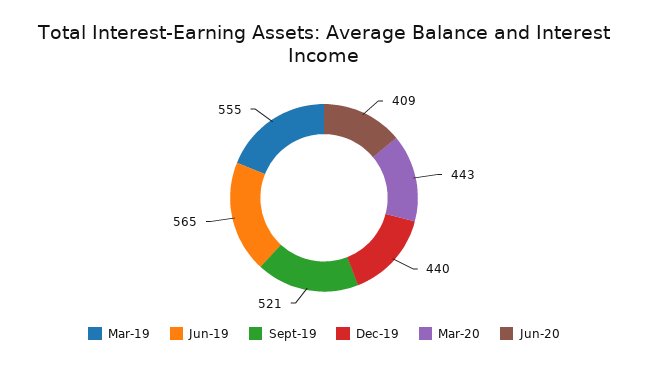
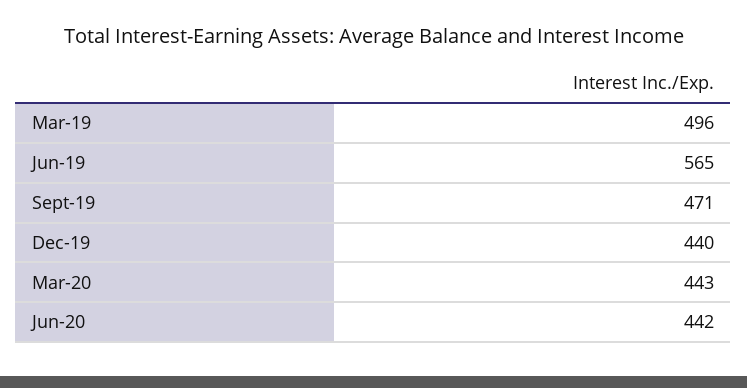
Mar-19: 555 -> 496
Sept-19: 521 -> 471
Jun-20: 409 -> 442

